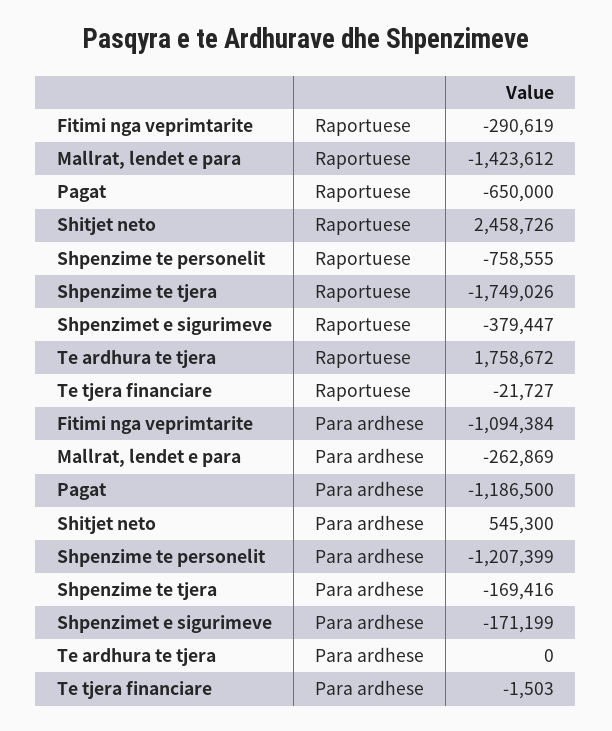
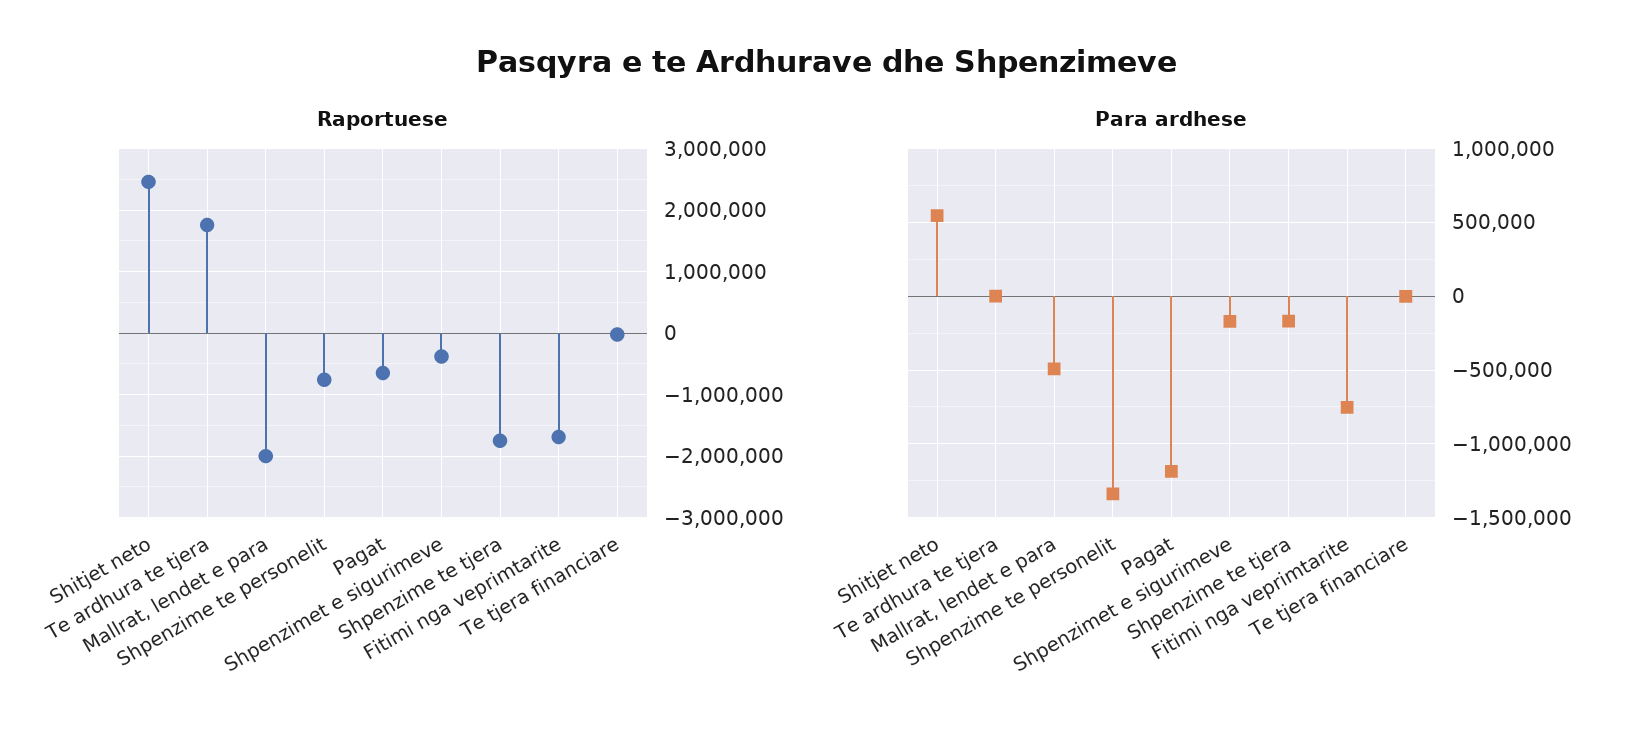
Raportuese, Fitimi nga veprimtarite: -290619 -> -1700000
Raportuese, Mallrat, lendet e para: -1423612 -> -2000000
Para ardhese, Fitimi nga veprimtarite: -1094384 -> -750000
Para ardhese, Mallrat, lendet e para: -262869 -> -500000
Para ardhese, Shpenzime te personelit: -1207399 -> -1350000

